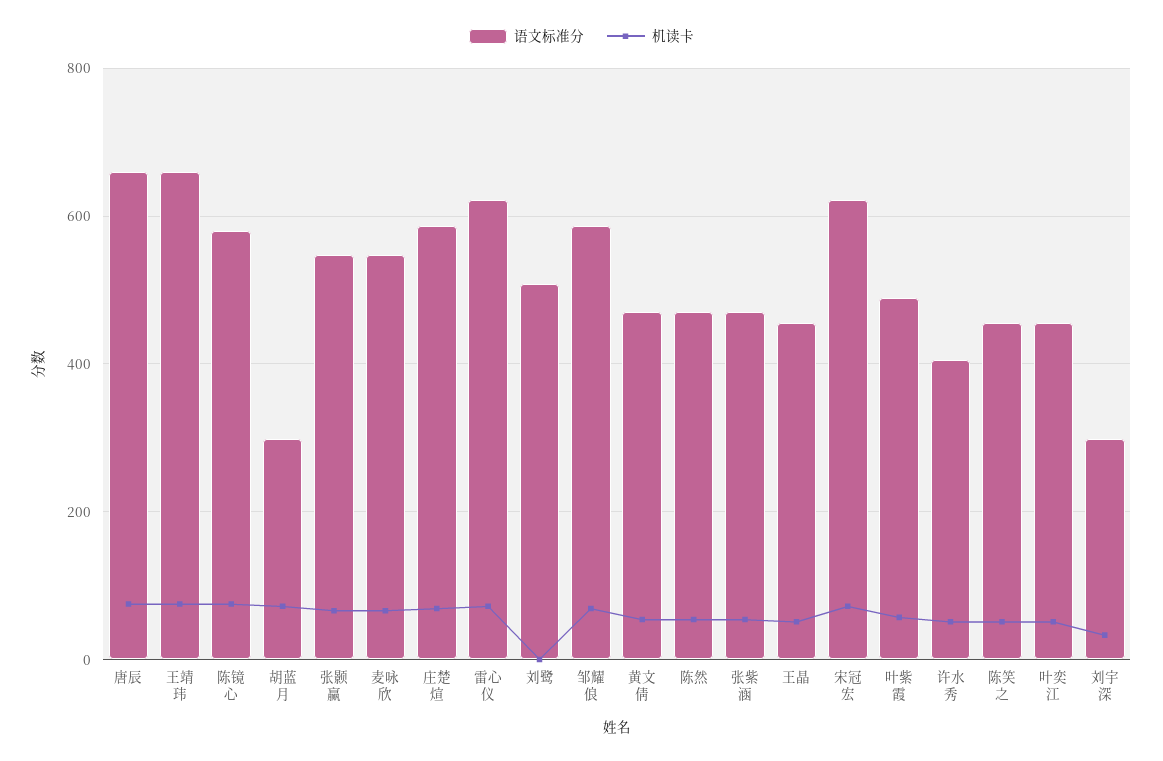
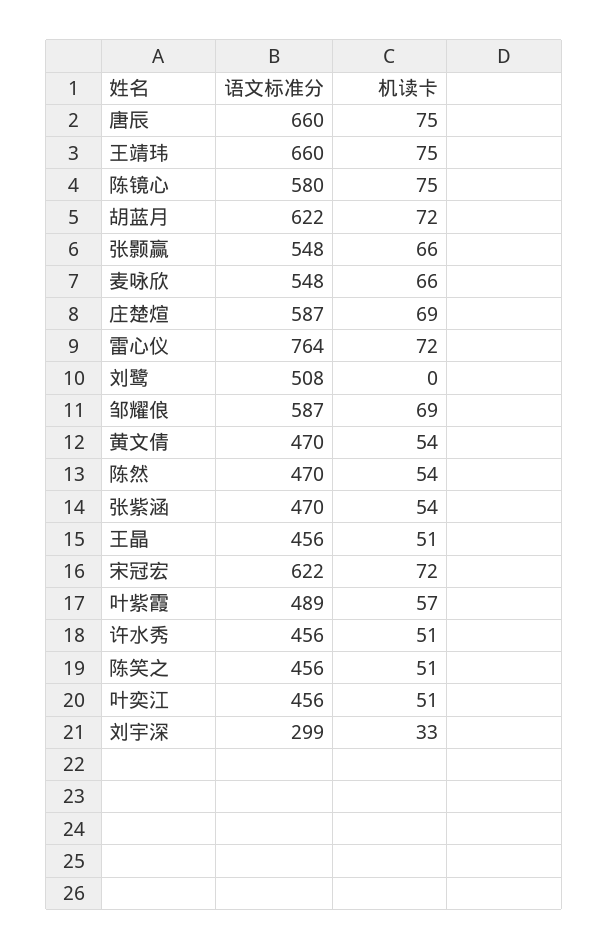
语文标准分, 胡蓝月: 300 -> 622
语文标准分, 雷心仪: 620 -> 764
语文标准分, 许水秀: 400 -> 456

